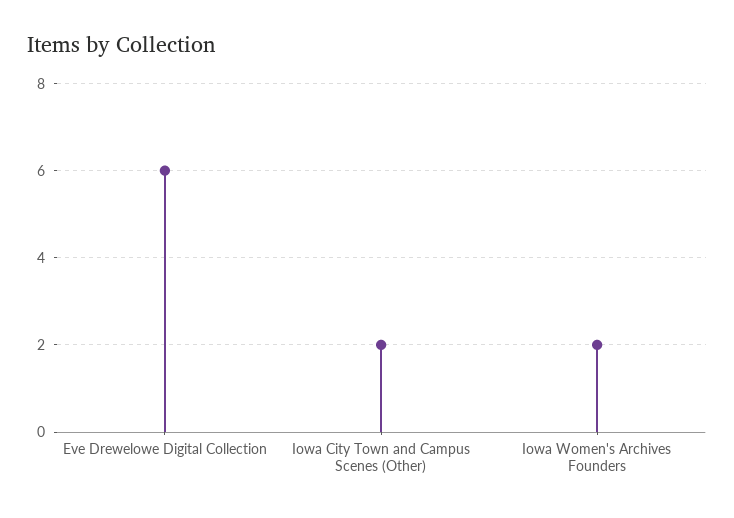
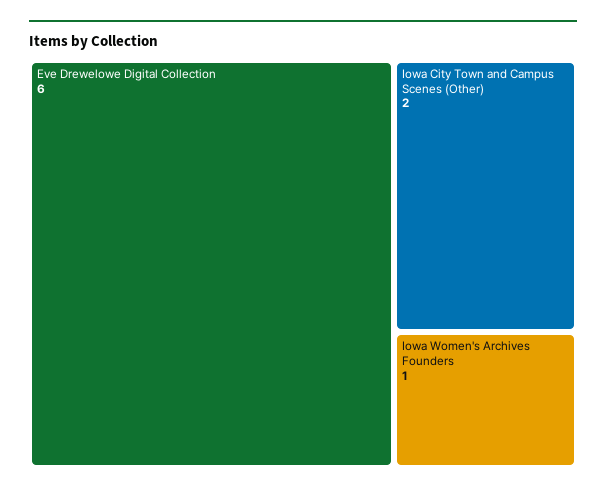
Iowa Women's Archives Founders: 2 -> 1

